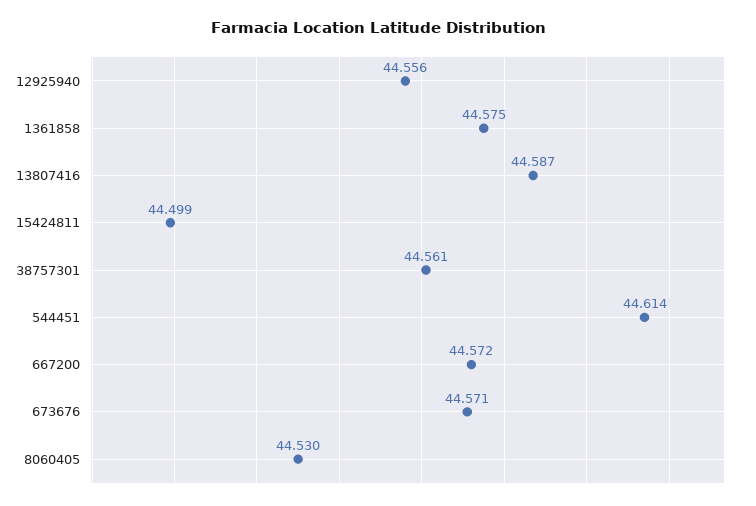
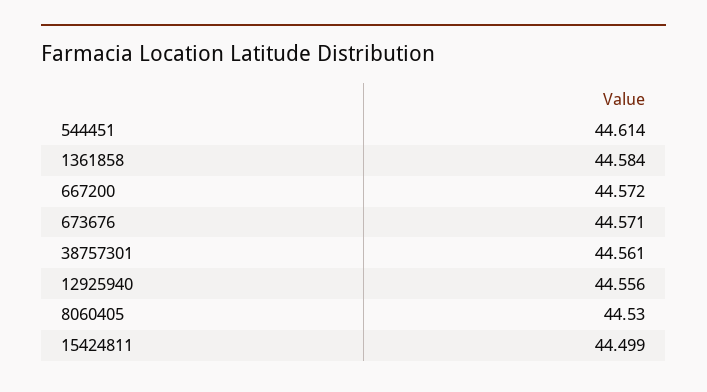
1361858: 44.575 -> 44.584
13807416: 44.587 -> none

